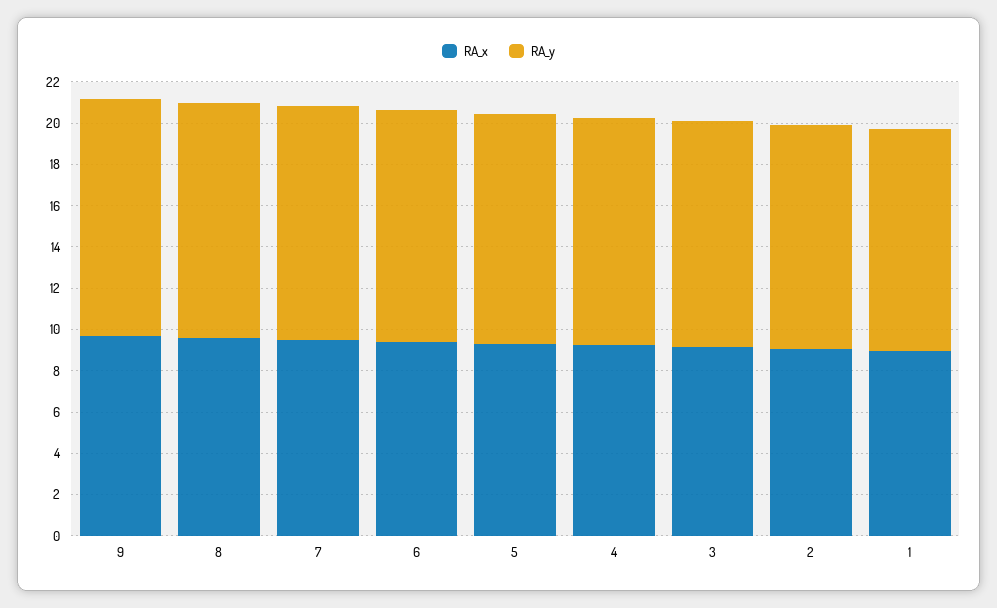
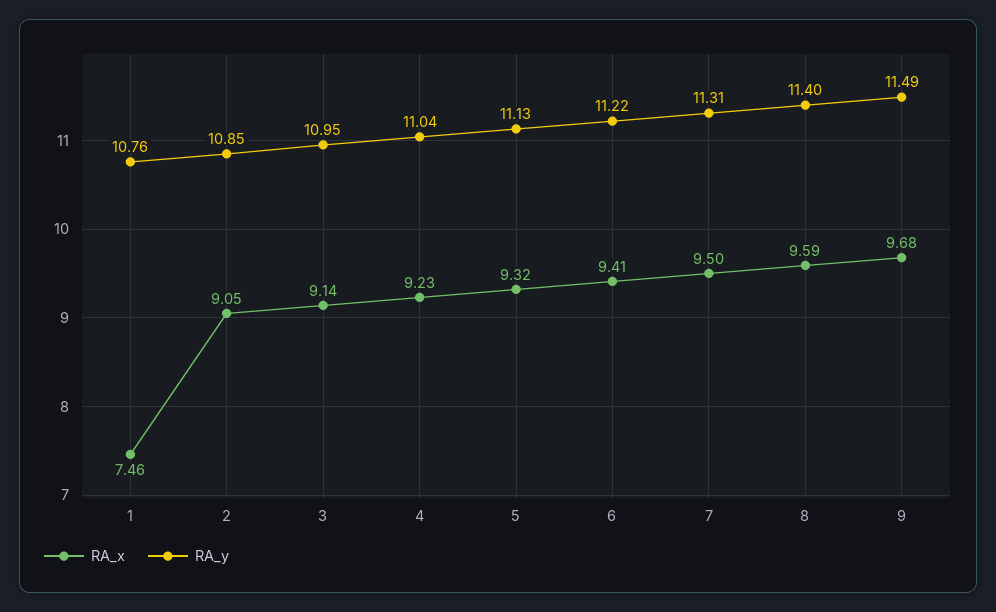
RA_x, 1: 9 -> 7.46

